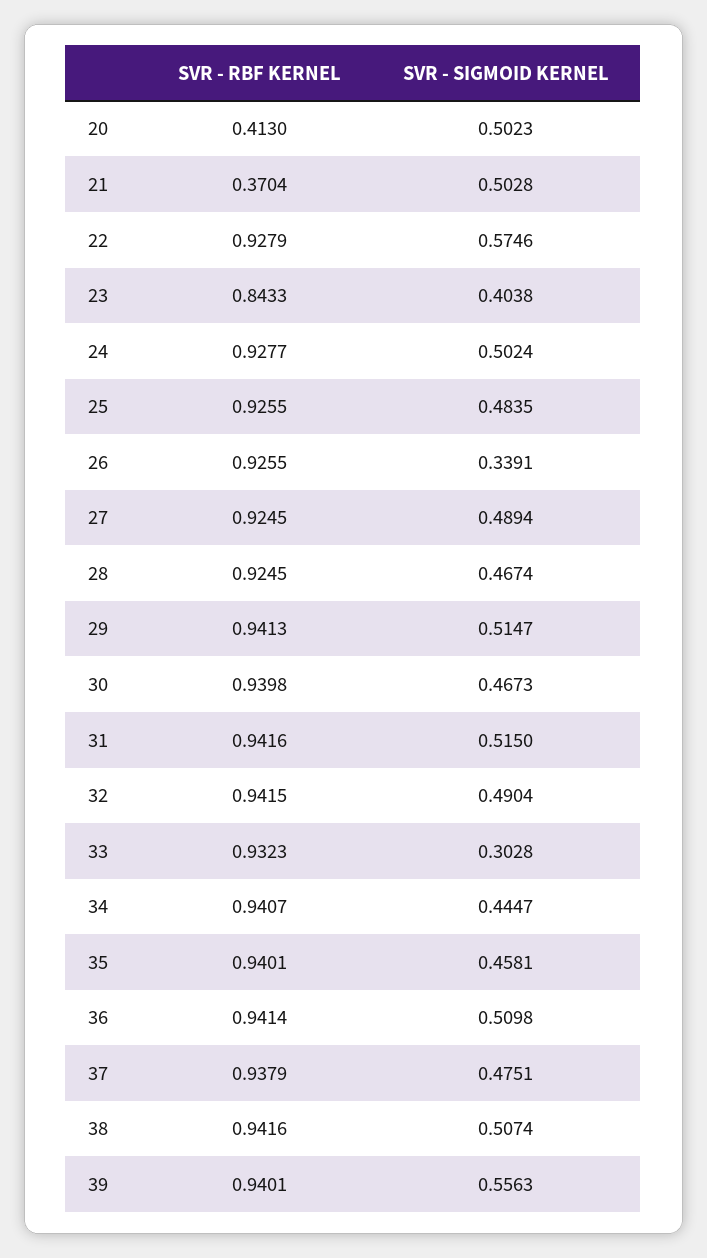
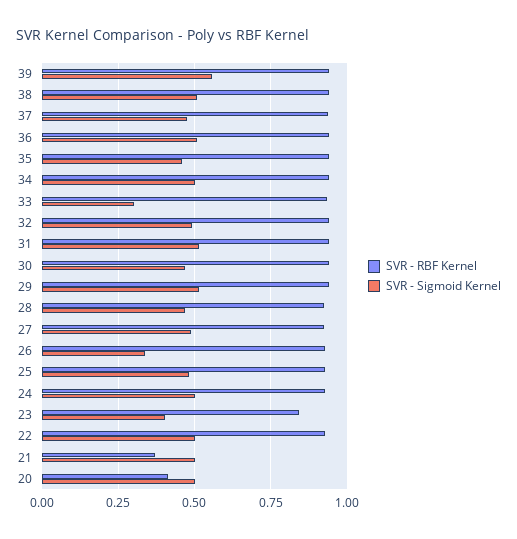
SVR - SIGMOID KERNEL, 22: 0.5746 -> 0.5
SVR - SIGMOID KERNEL, 34: 0.4447 -> 0.5

